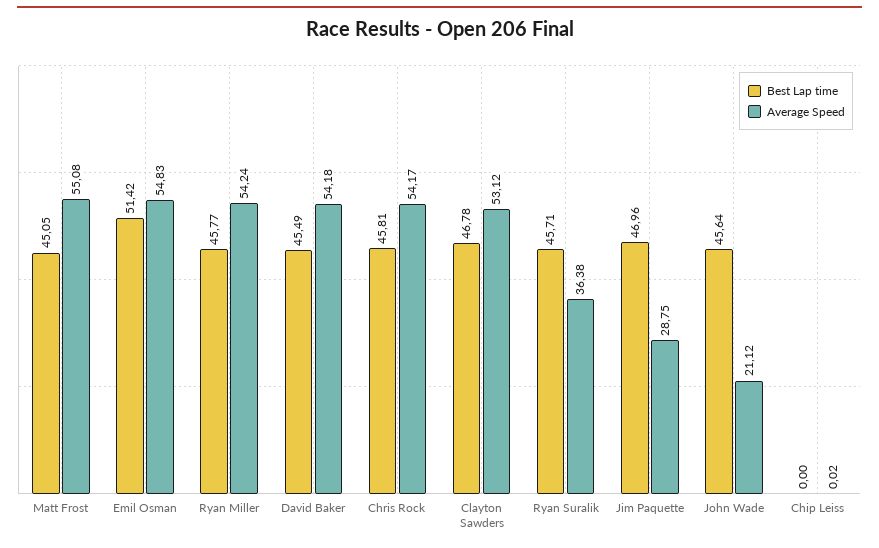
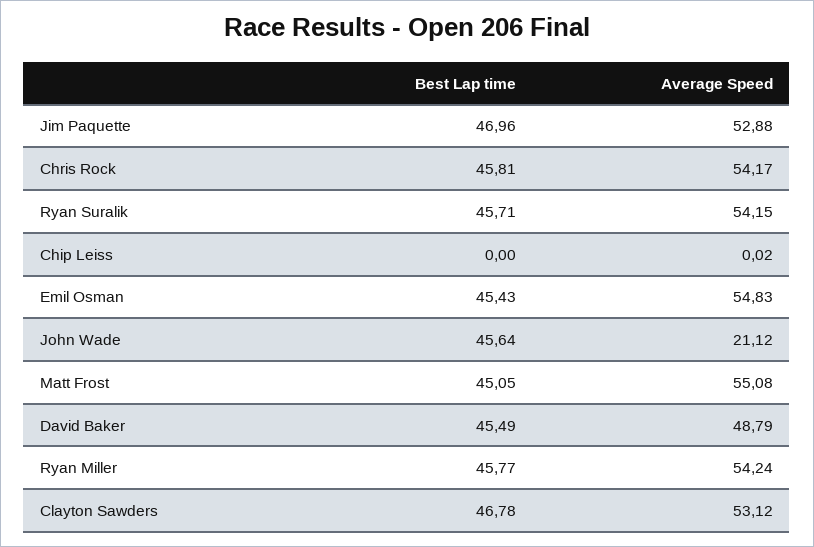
Best Lap time, Emil Osman: 51.42 -> 45.43
Average Speed, David Baker: 54.18 -> 48.79
Average Speed, Ryan Suralik: 36.38 -> 54.15
Average Speed, Jim Paquette: 28.75 -> 52.88

